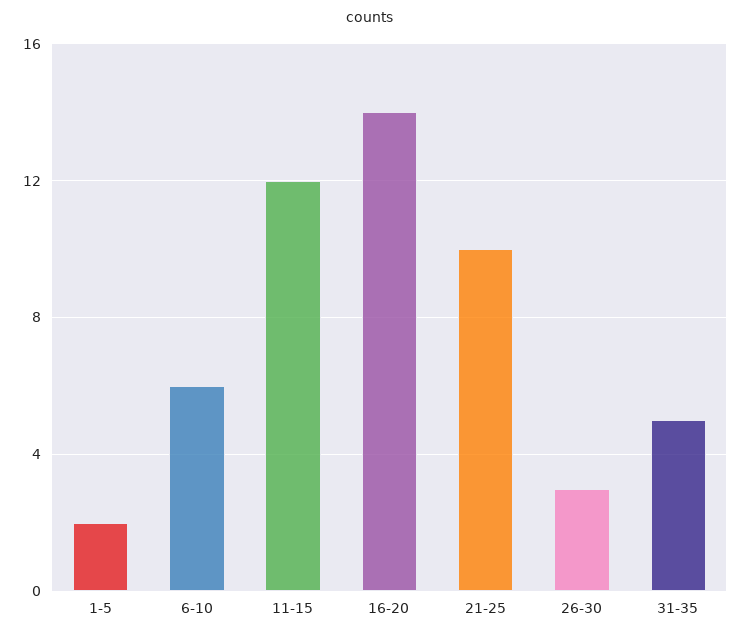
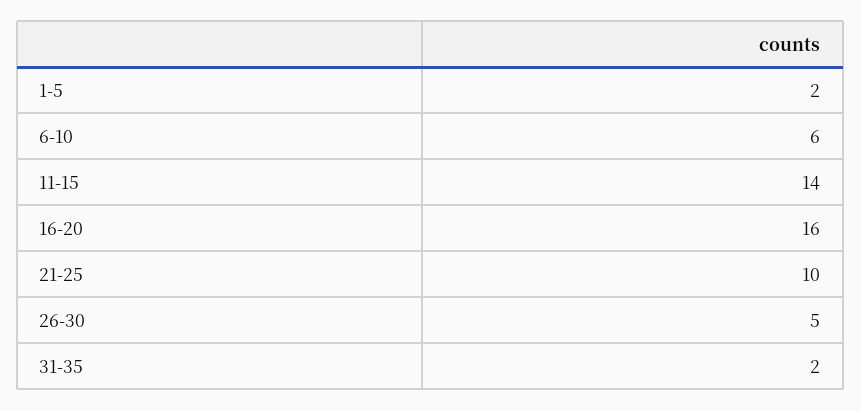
11-15: 12 -> 14
16-20: 14 -> 16
26-30: 3 -> 5
31-35: 5 -> 2

